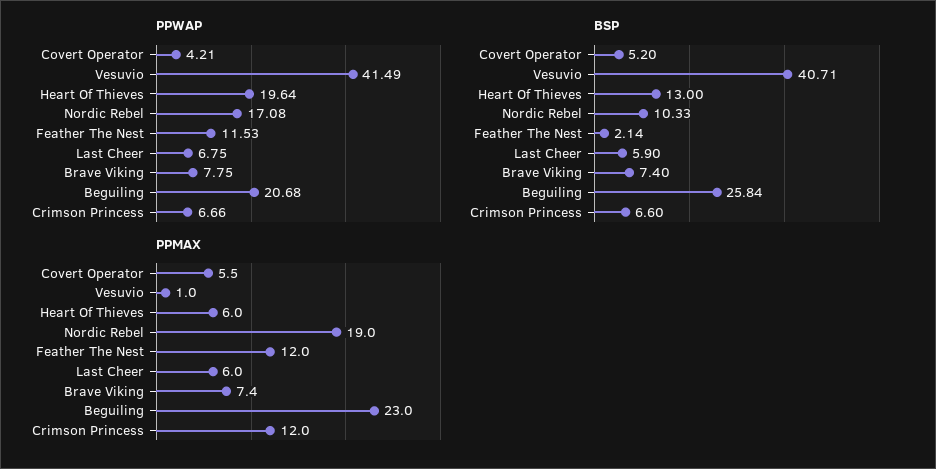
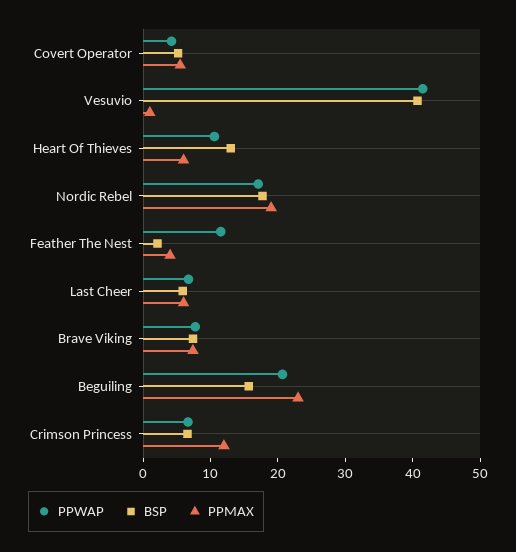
PPWAP, Heart Of Thieves: 19.64 -> 10
BSP, Nordic Rebel: 10.33 -> 18
BSP, Beguiling: 25.84 -> 16
PPMAX, Feather The Nest: 12 -> 4

